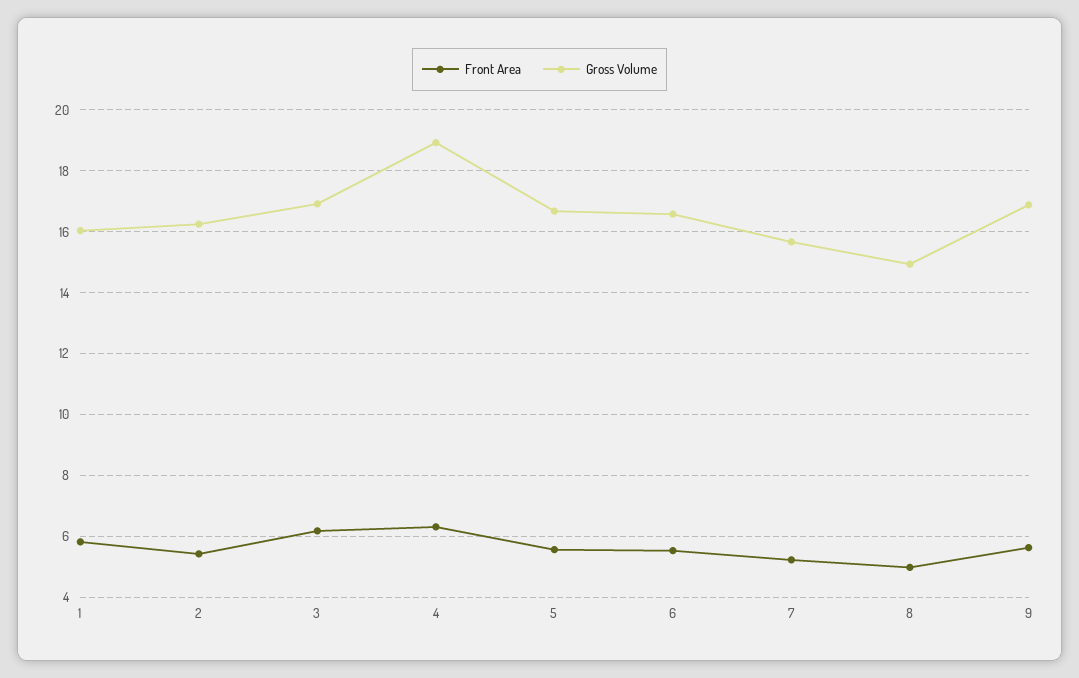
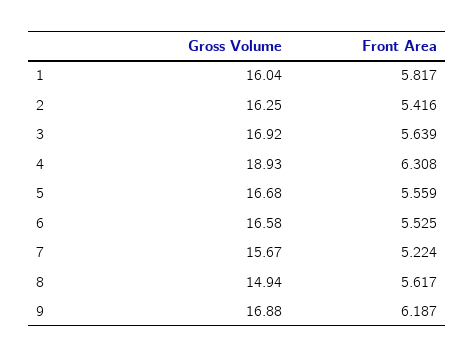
Front Area, 3: 6.2 -> 5.639
Front Area, 8: 5 -> 5.617
Front Area, 9: 5.6 -> 6.187

